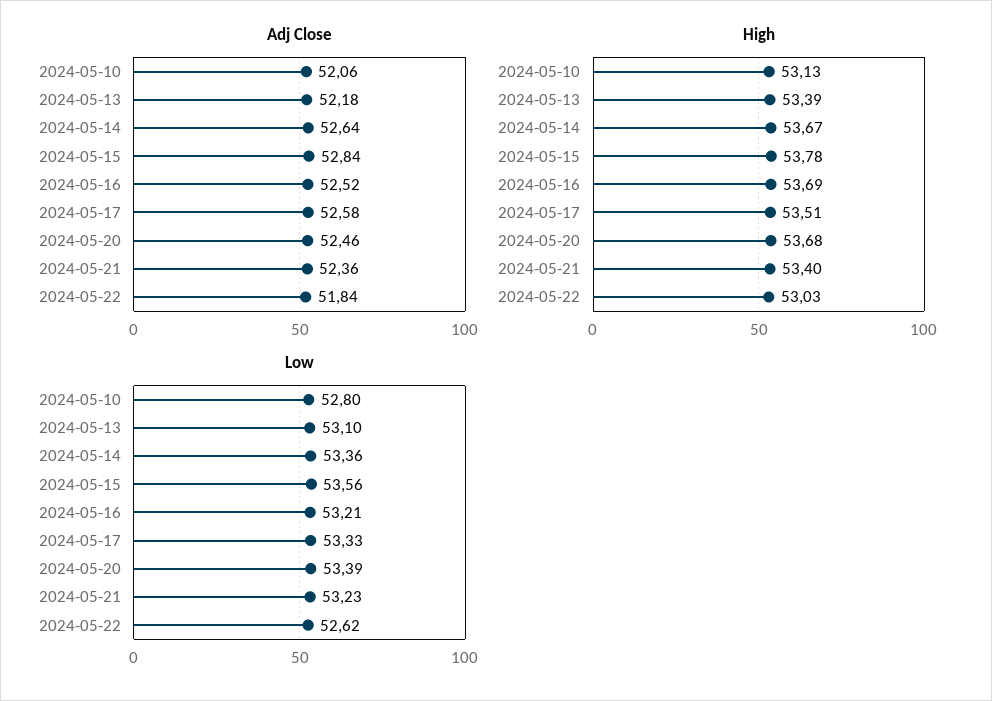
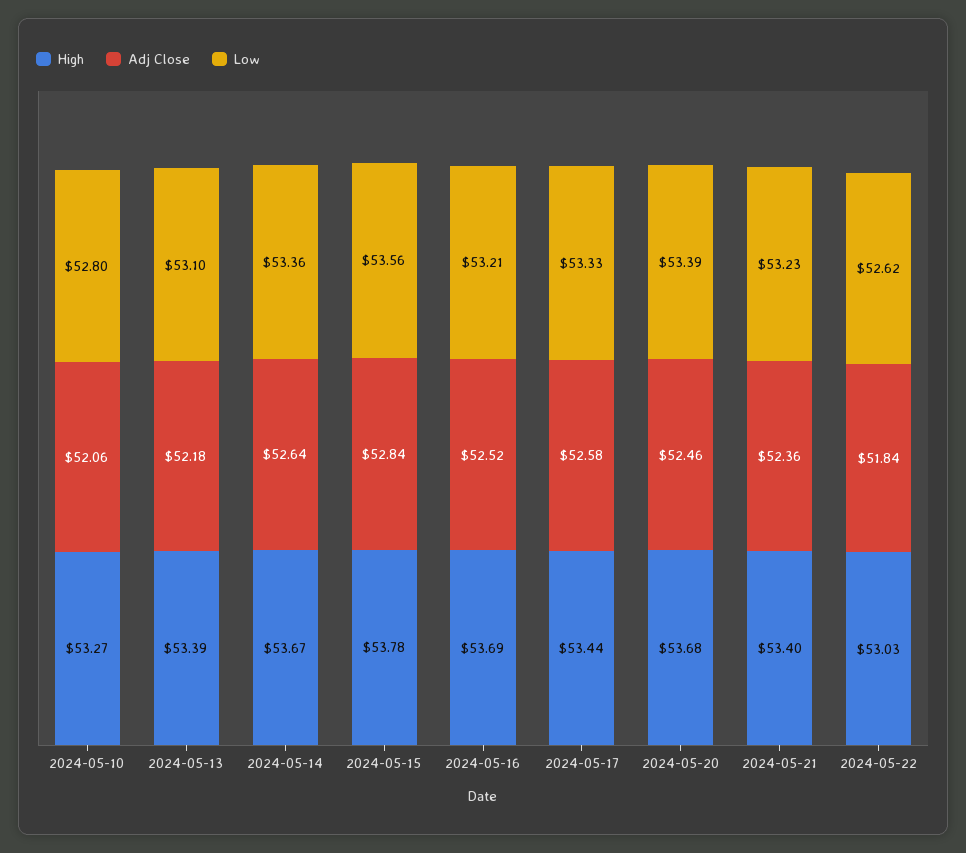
High, 2024-05-10: 53.13 -> 53.27
High, 2024-05-17: 53.51 -> 53.44

